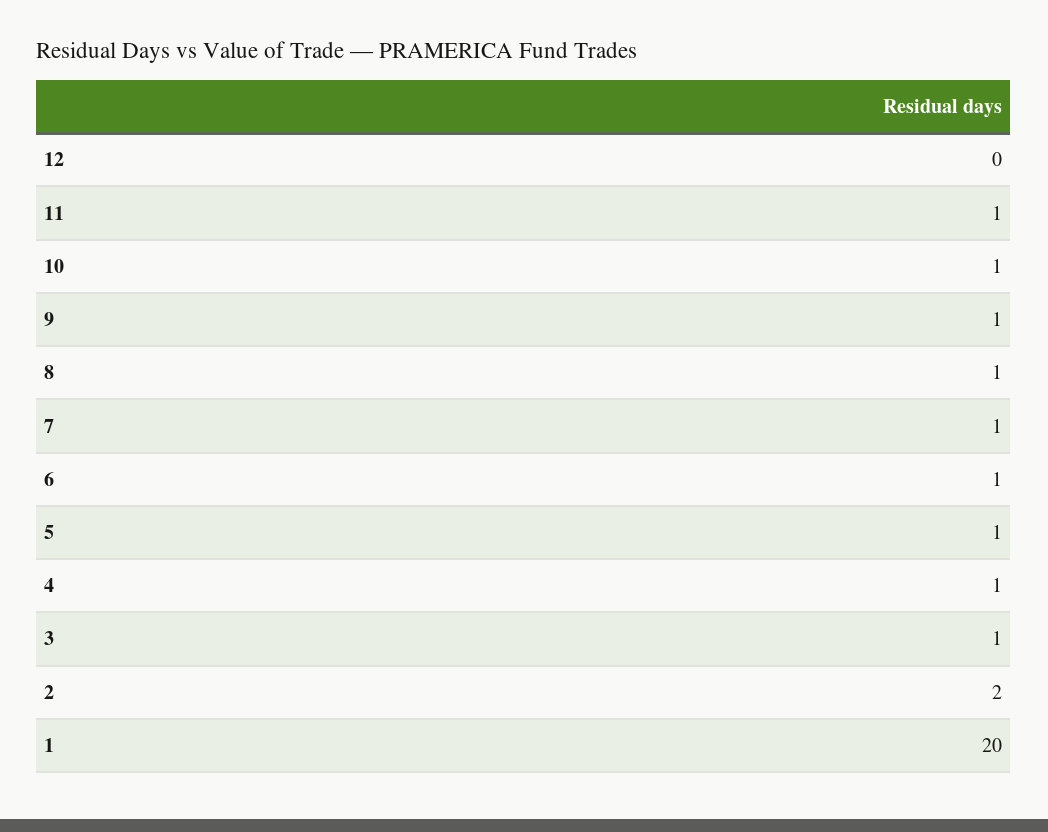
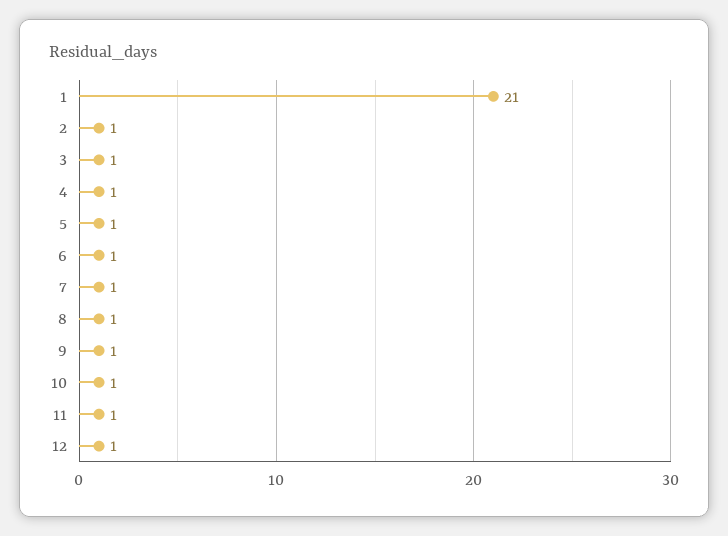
12: 0 -> 1
2: 2 -> 1
1: 20 -> 21

